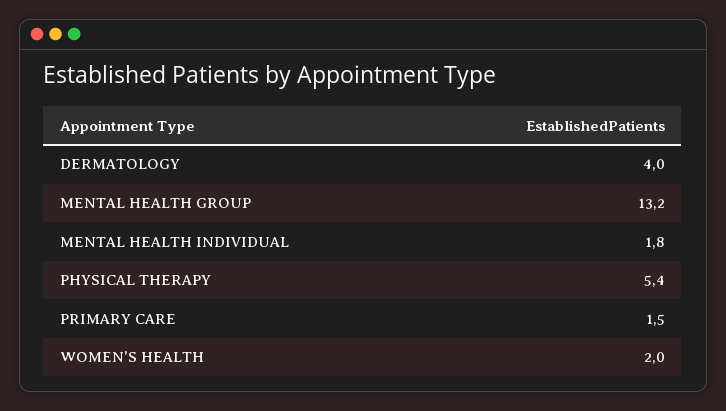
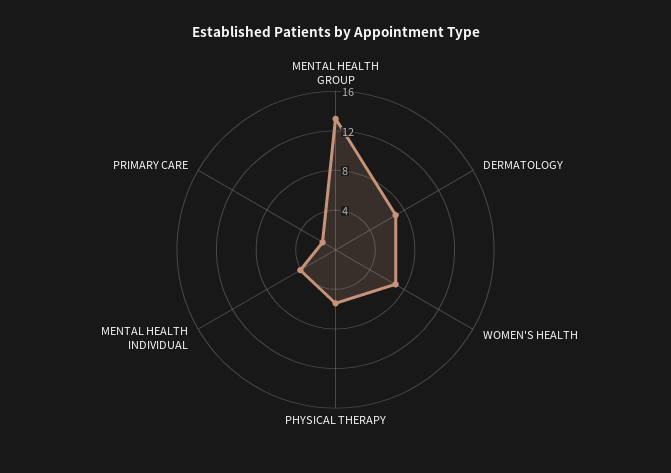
DERMATOLOGY: 4 -> 7
MENTAL HEALTH INDIVIDUAL: 1.8 -> 4
WOMEN'S HEALTH: 2 -> 7

